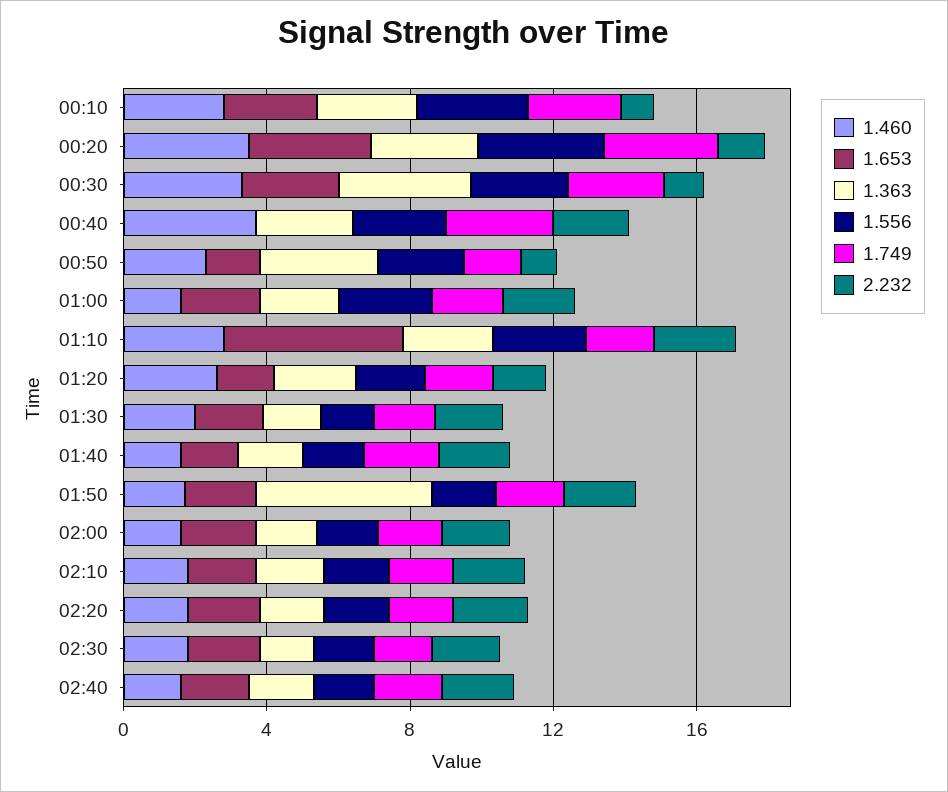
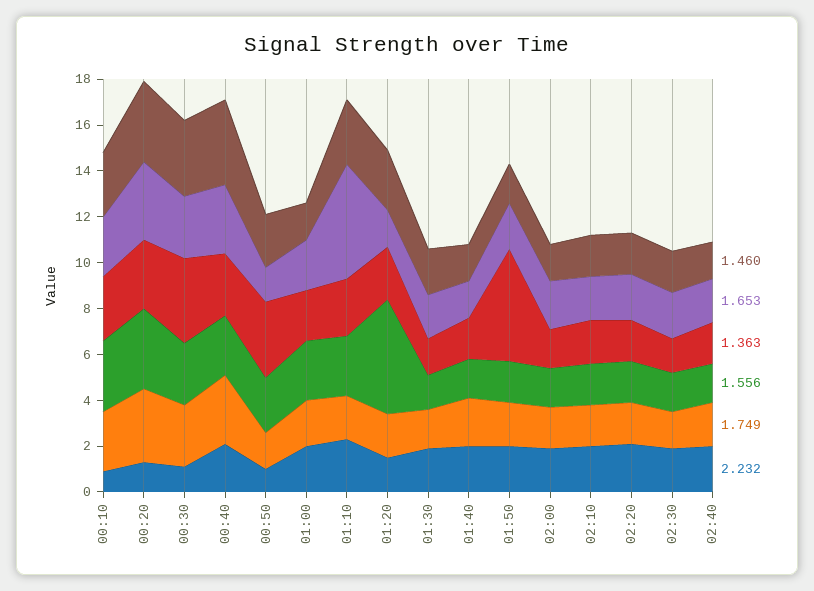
1.653, 00:40: 0 -> 3
1.556, 01:20: 2 -> 5

